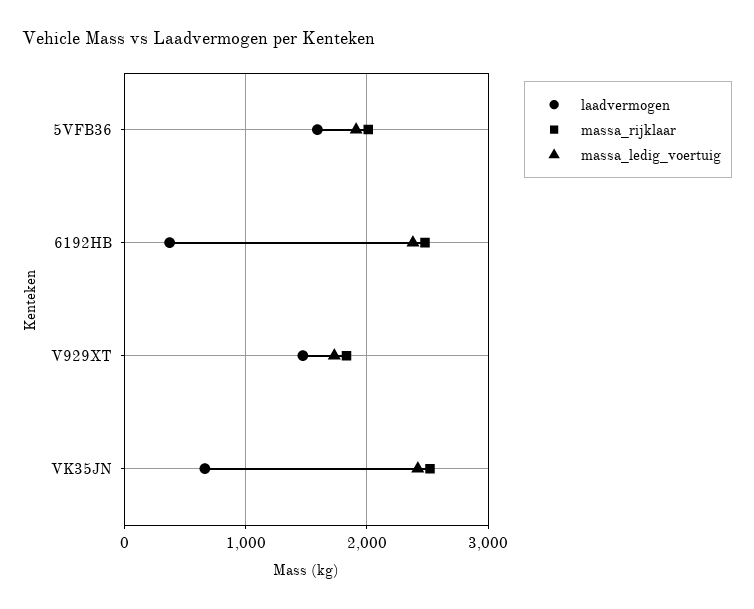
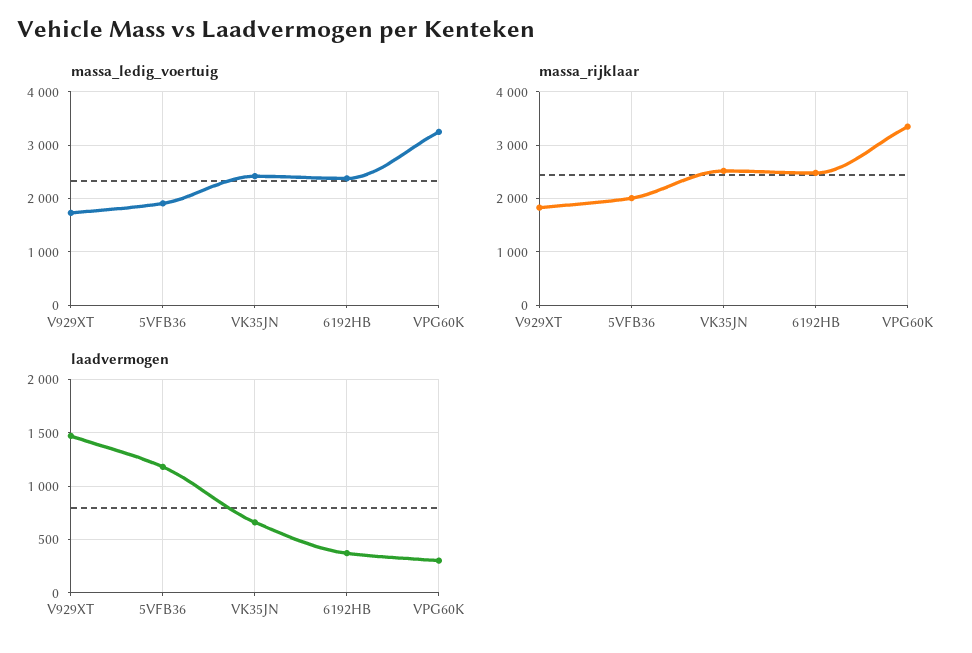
laadvermogen, 5VFB36: 1600 -> 1200
massa_ledig_voertuig, VPG60K: none -> 3200
massa_rijklaar, VPG60K: none -> 3400
laadvermogen, VPG60K: none -> 300

